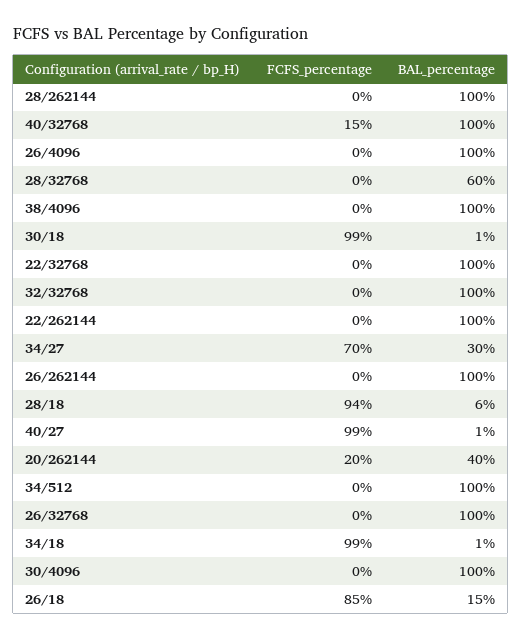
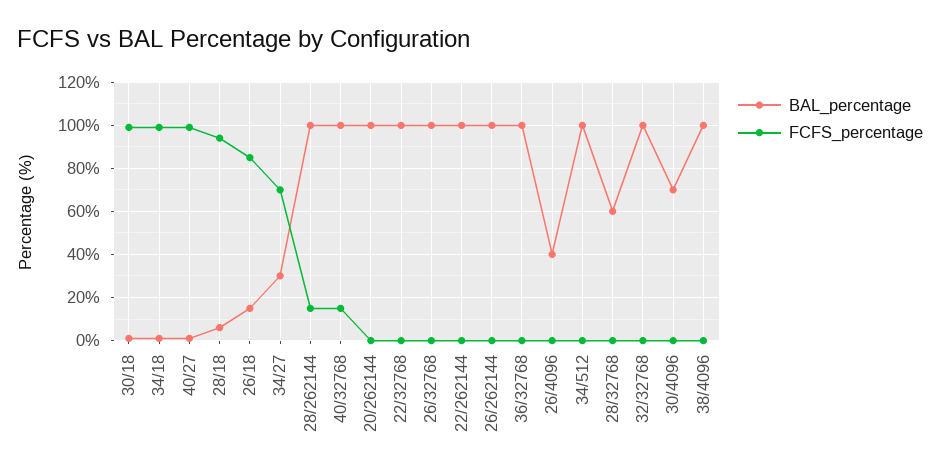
FCFS_percentage, 28/262144: 0 -> 15
BAL_percentage, 26/4096: 100 -> 40
FCFS_percentage, 20/262144: 20 -> 0
BAL_percentage, 20/262144: 40 -> 100
BAL_percentage, 30/4096: 100 -> 70
BAL_percentage, 36/32768: none -> 100
FCFS_percentage, 36/32768: none -> 0

